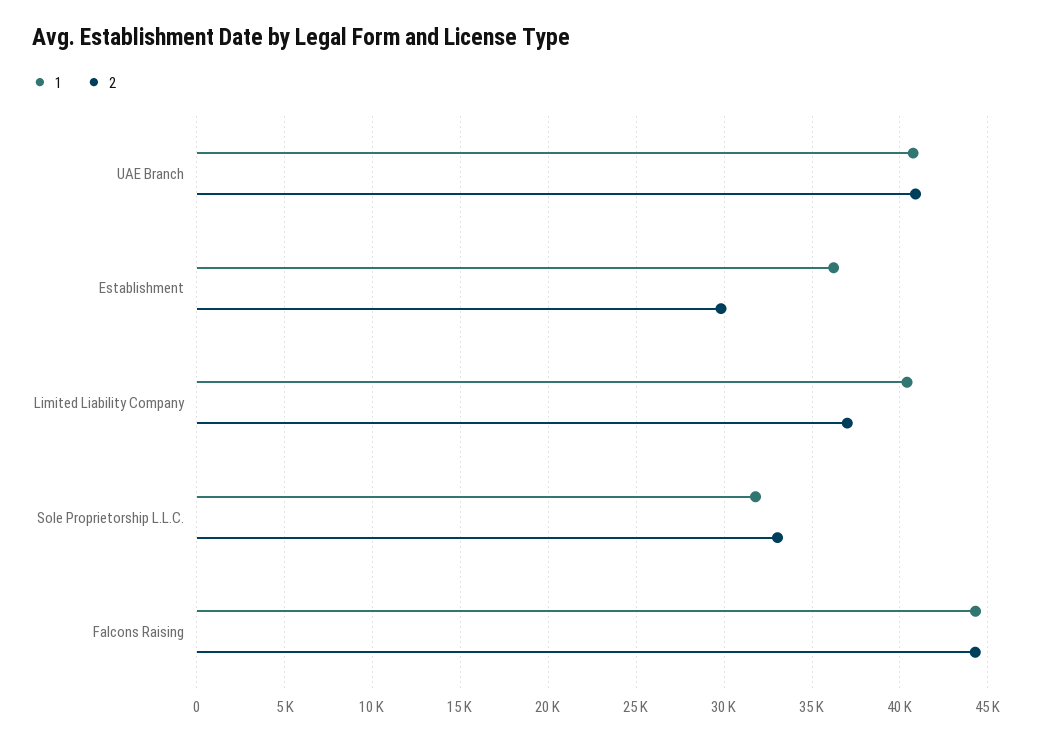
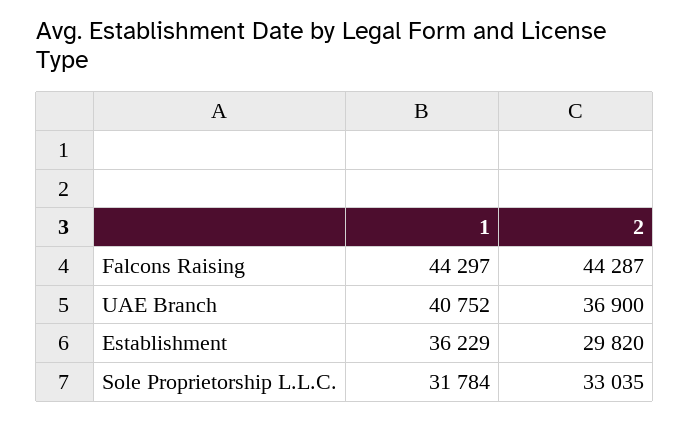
2, UAE Branch: 41000 -> 36900
1, Limited Liability Company: 40500 -> none
2, Limited Liability Company: 37000 -> none

